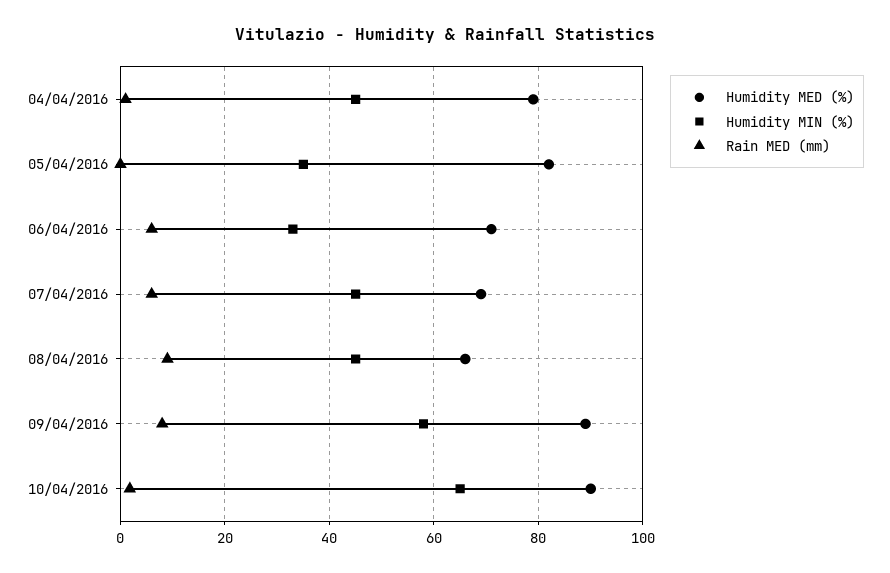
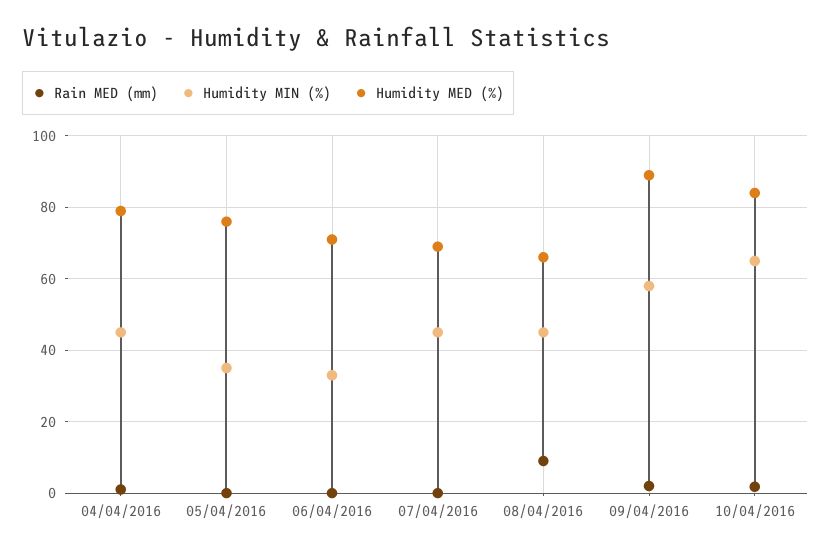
Humidity MED (%), 05/04/2016: 82 -> 76
Rain MED (mm), 06/04/2016: 6 -> 0
Rain MED (mm), 07/04/2016: 6 -> 0
Rain MED (mm), 09/04/2016: 8 -> 2
Humidity MED (%), 10/04/2016: 90 -> 84

